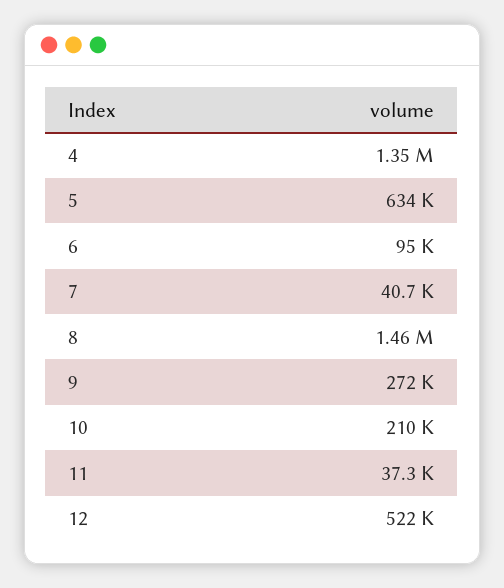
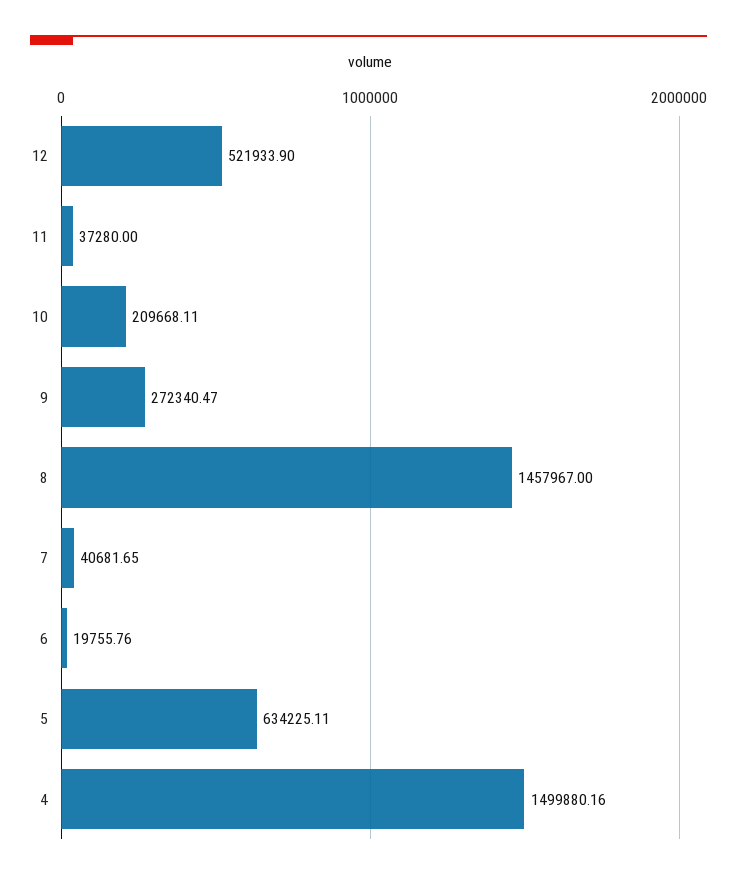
4: 1350000 -> 1499880.16
6: 95000 -> 19755.76

